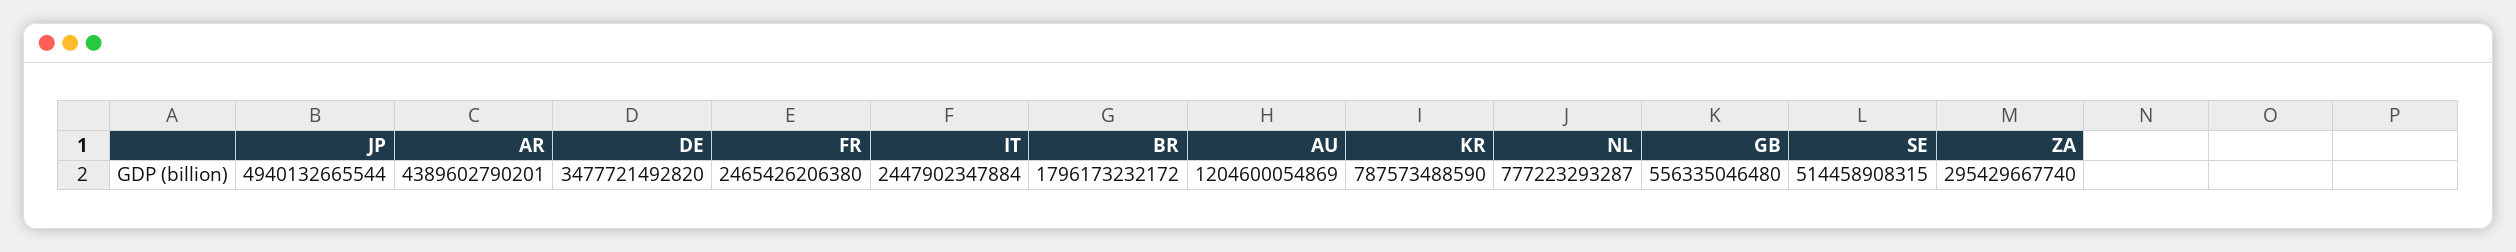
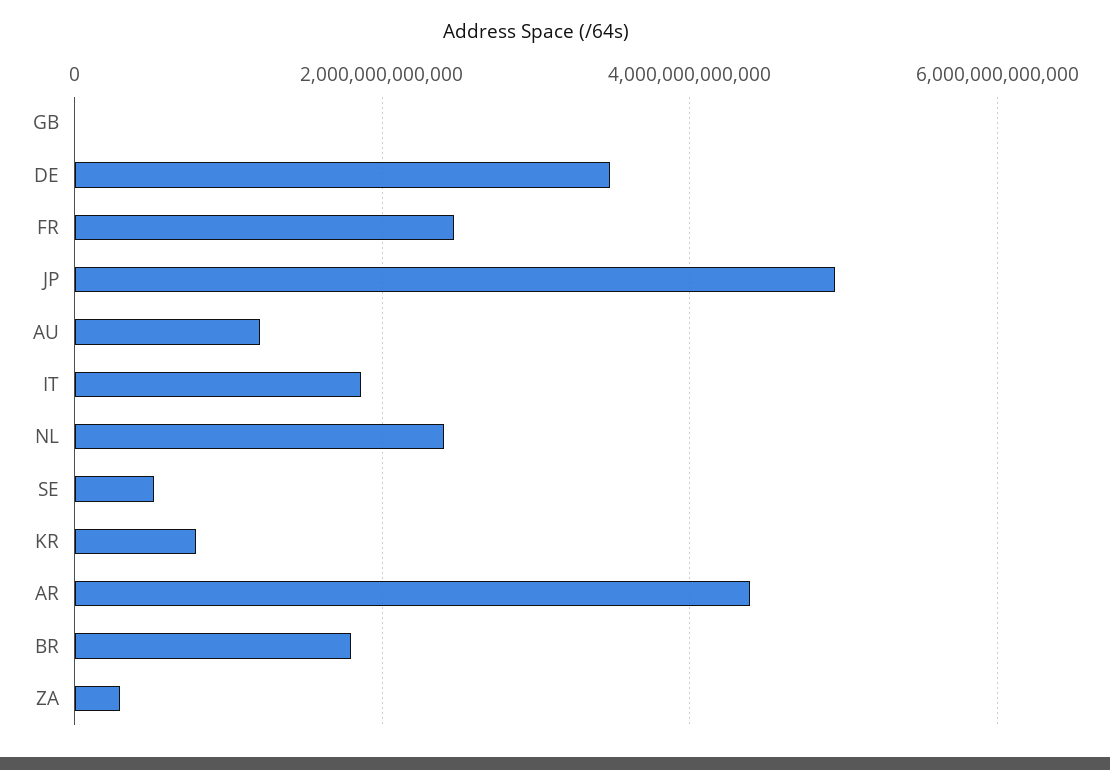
IT: 2447902347884 -> 1800000000000
NL: 777223293287 -> 2400000000000
GB: 556335046480 -> 0

